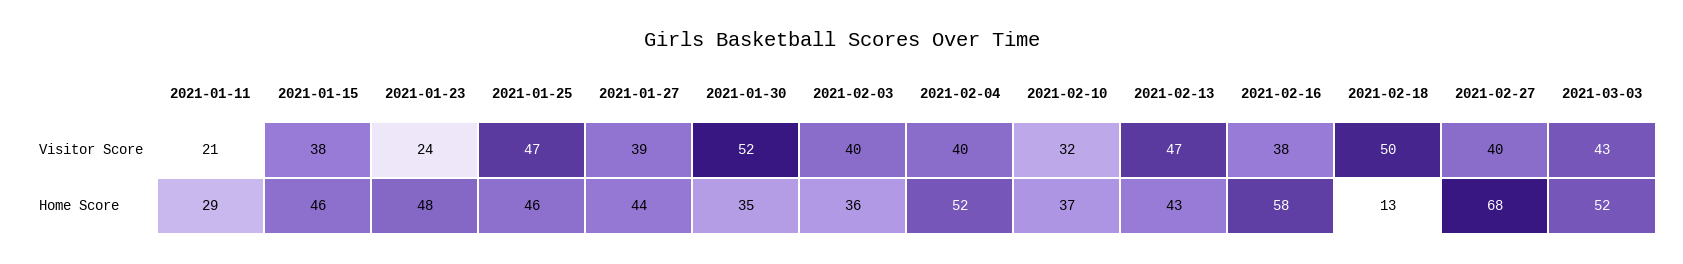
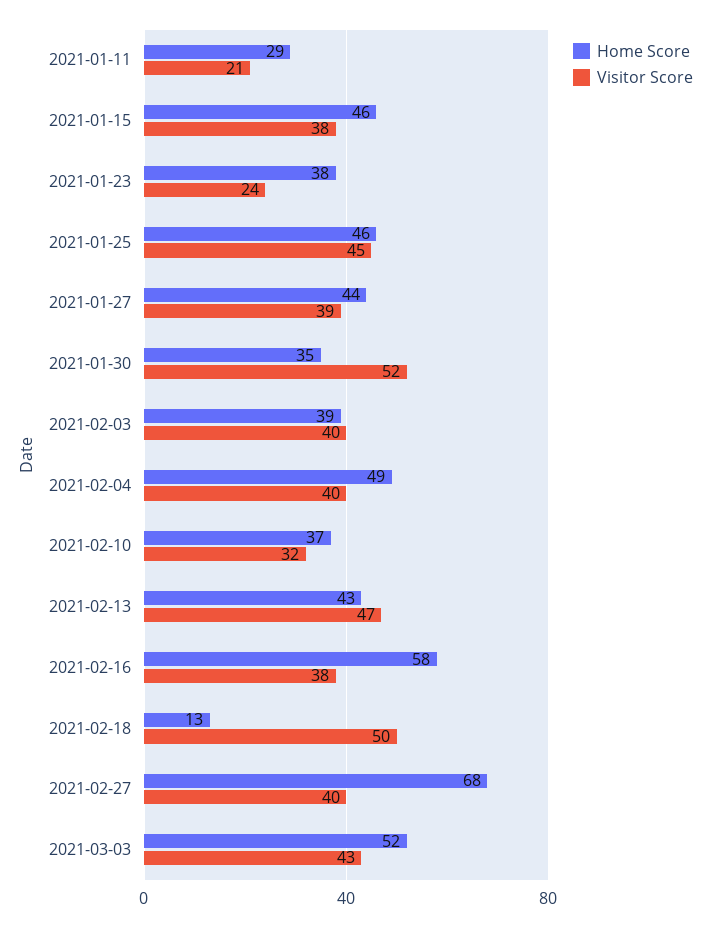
Visitor Score, 2021-01-25: 47 -> 45
Home Score, 2021-01-23: 48 -> 38
Home Score, 2021-02-03: 36 -> 39
Home Score, 2021-02-04: 52 -> 49

